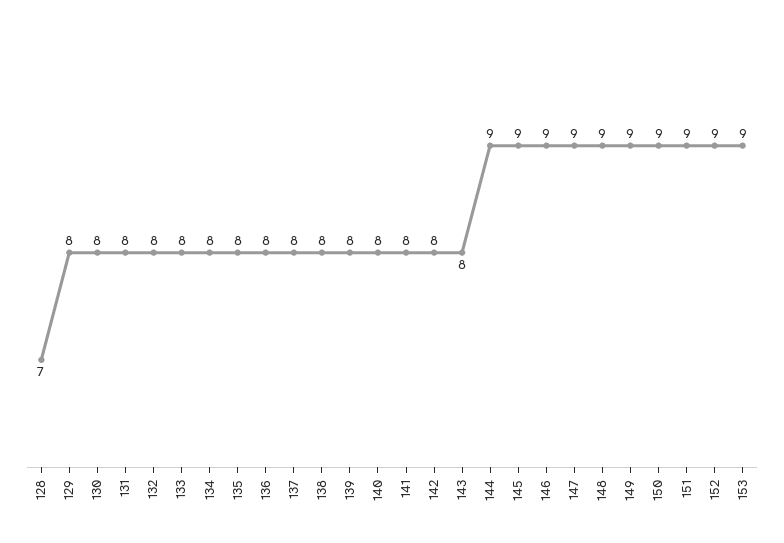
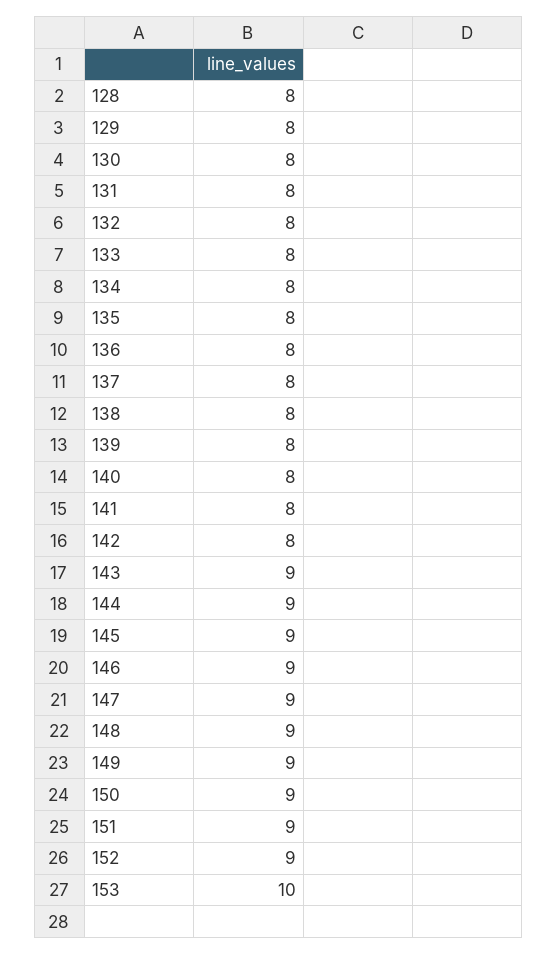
128: 7 -> 8
143: 8 -> 9
153: 9 -> 10

